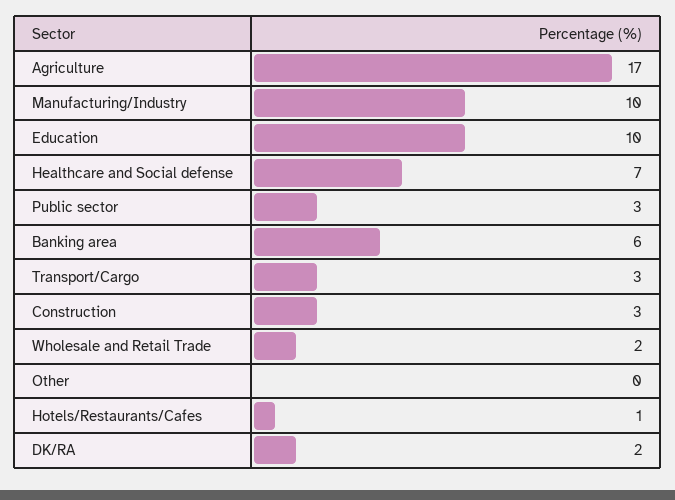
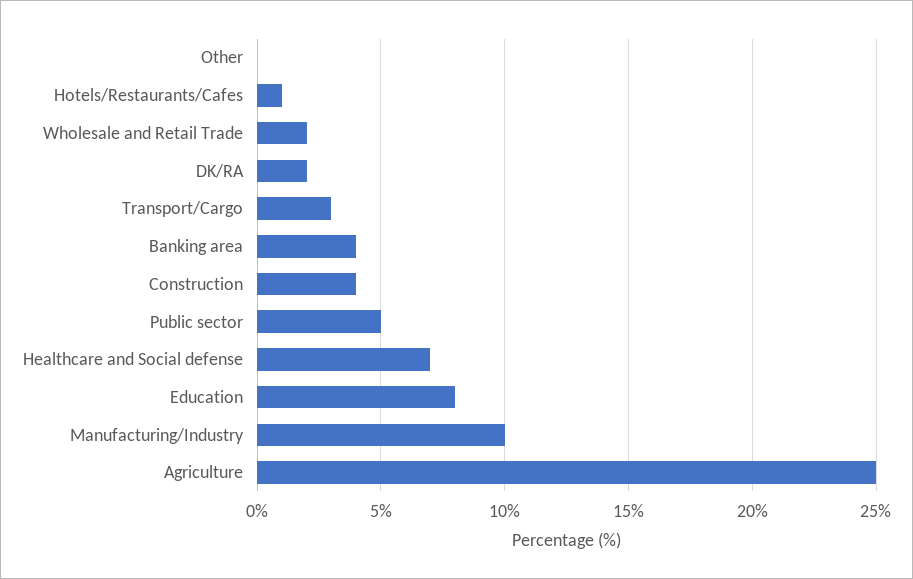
Agriculture: 17 -> 25
Education: 10 -> 8
Public sector: 3 -> 5
Banking area: 6 -> 4
Construction: 3 -> 4

